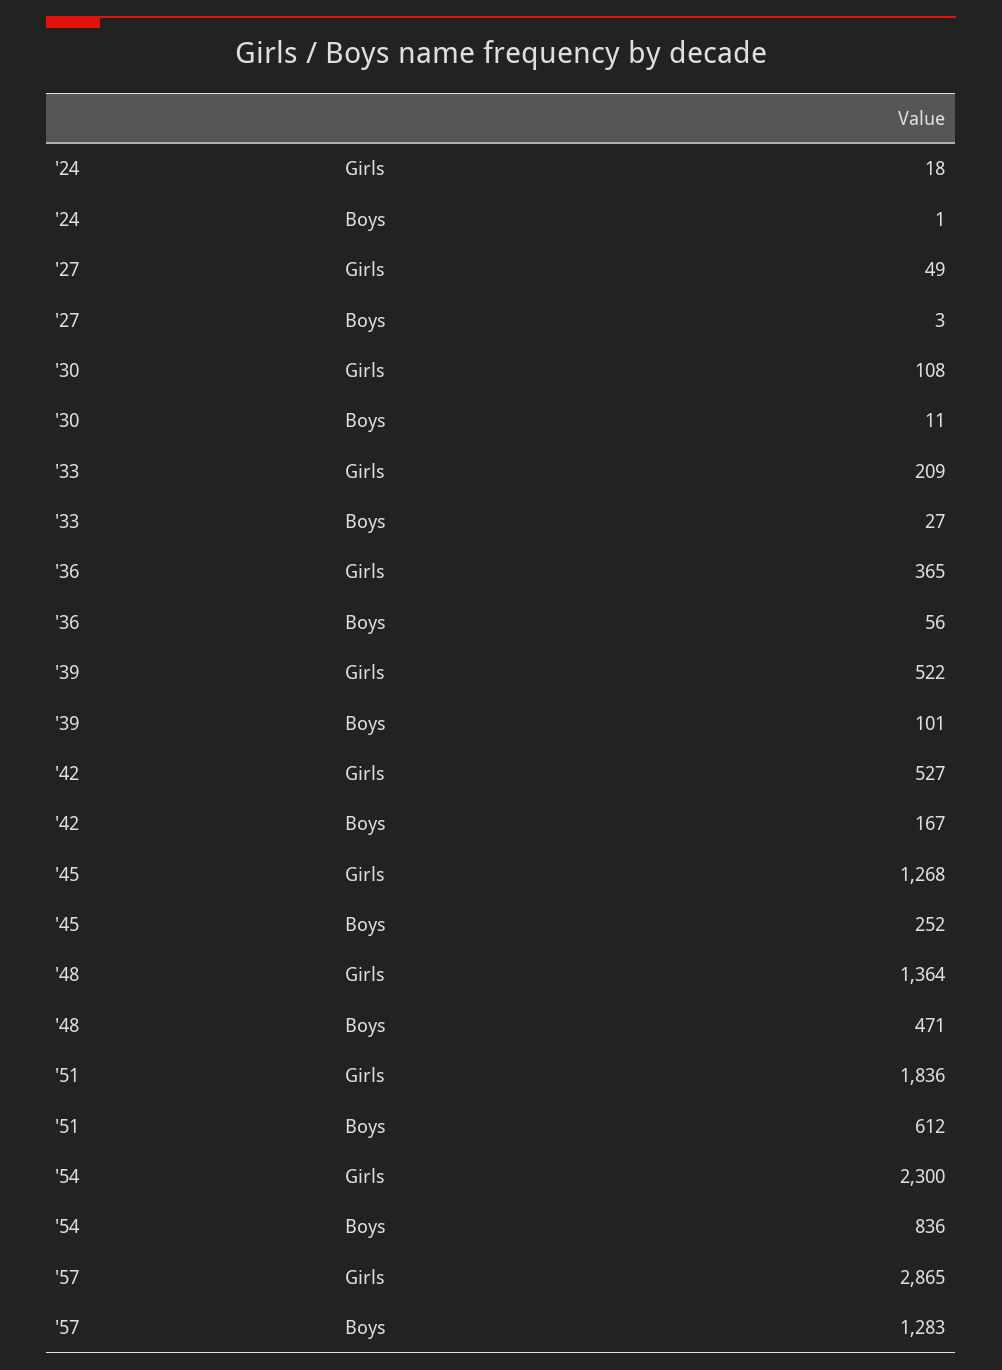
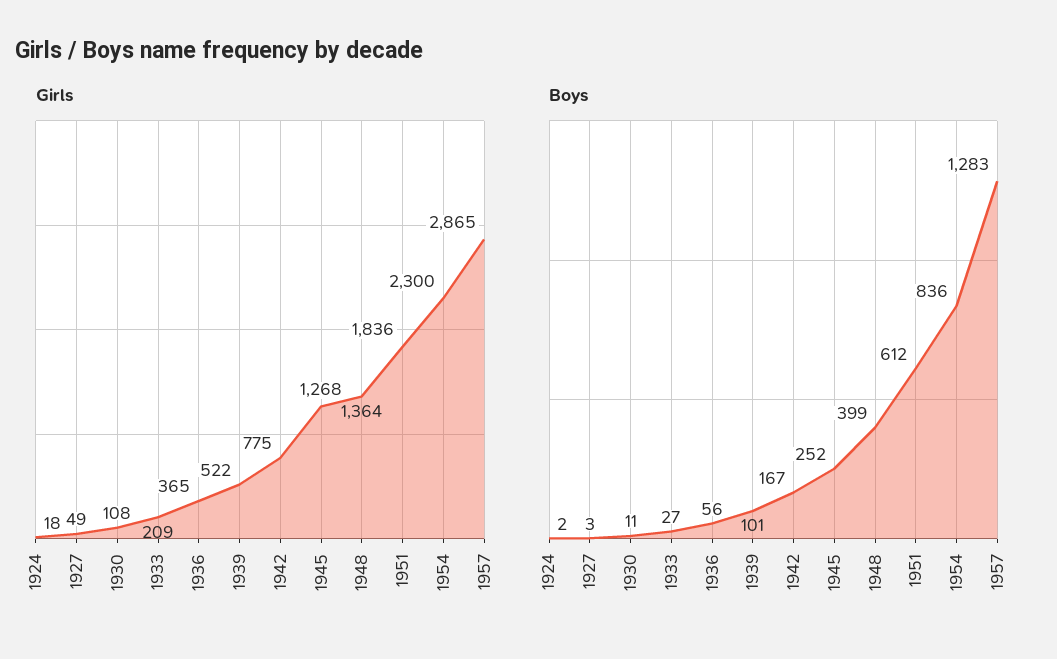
Boys, '24: 1 -> 2
Girls, '42: 527 -> 775
Boys, '48: 471 -> 399

